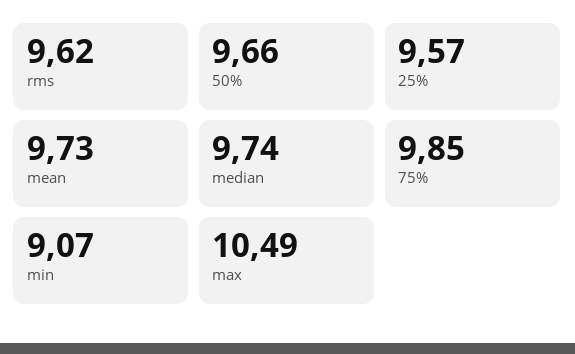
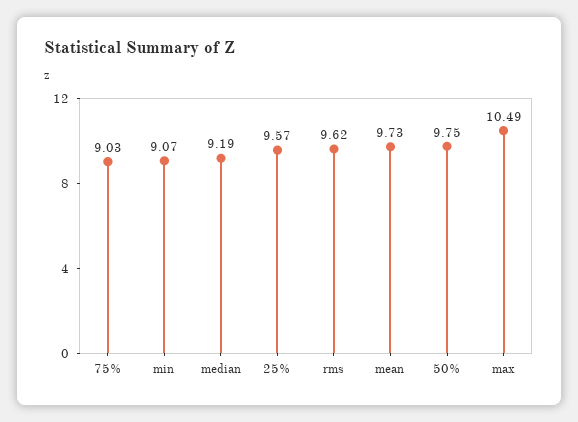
50%: 9.66 -> 9.75
median: 9.74 -> 9.19
75%: 9.85 -> 9.03

